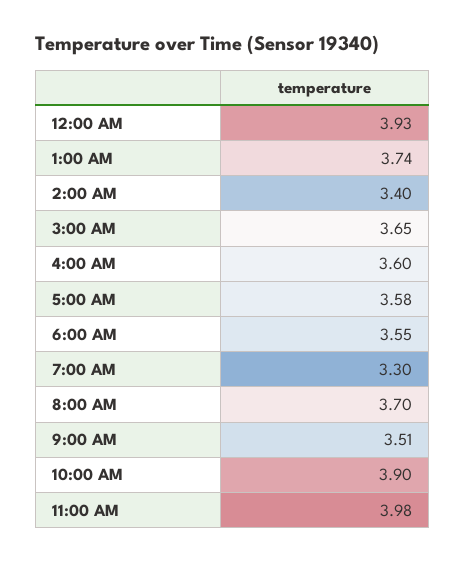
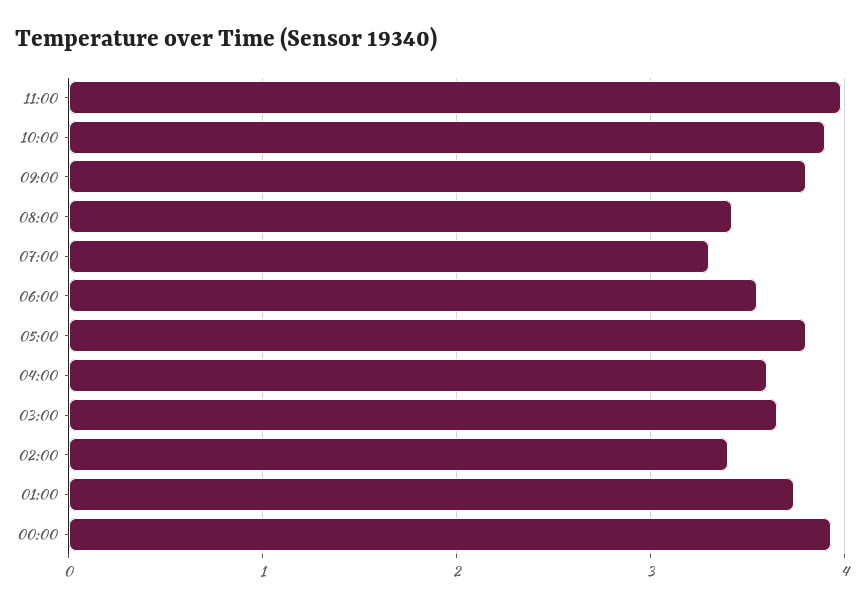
5:00 AM: 3.58 -> 3.8
8:00 AM: 3.7 -> 3.4
9:00 AM: 3.51 -> 3.8

